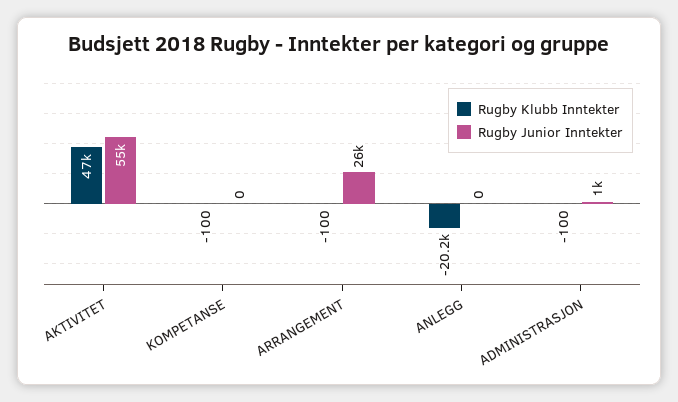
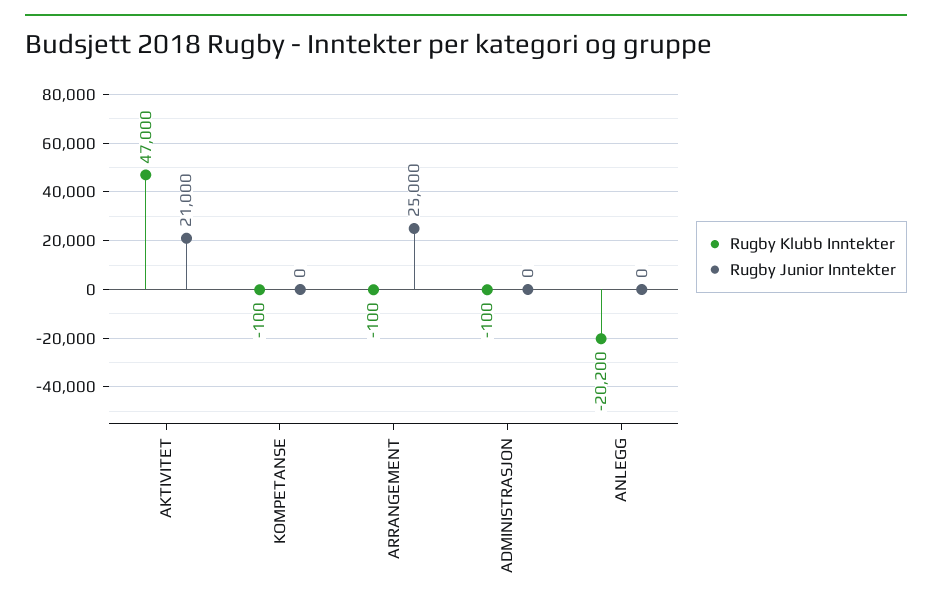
Rugby Junior Inntekter, AKTIVITET: 55000 -> 21000
Rugby Junior Inntekter, ARRANGEMENT: 26000 -> 25000
Rugby Junior Inntekter, ADMINISTRASJON: 1000 -> 0

